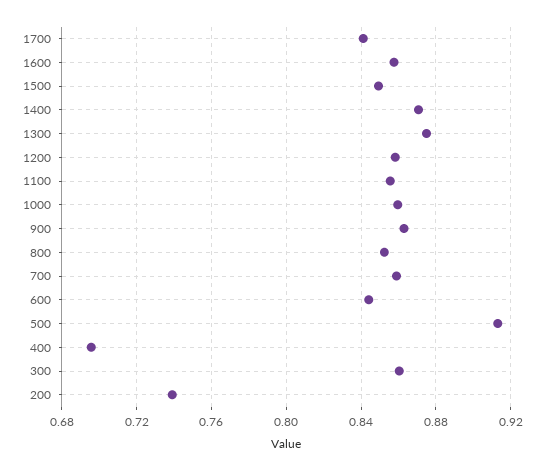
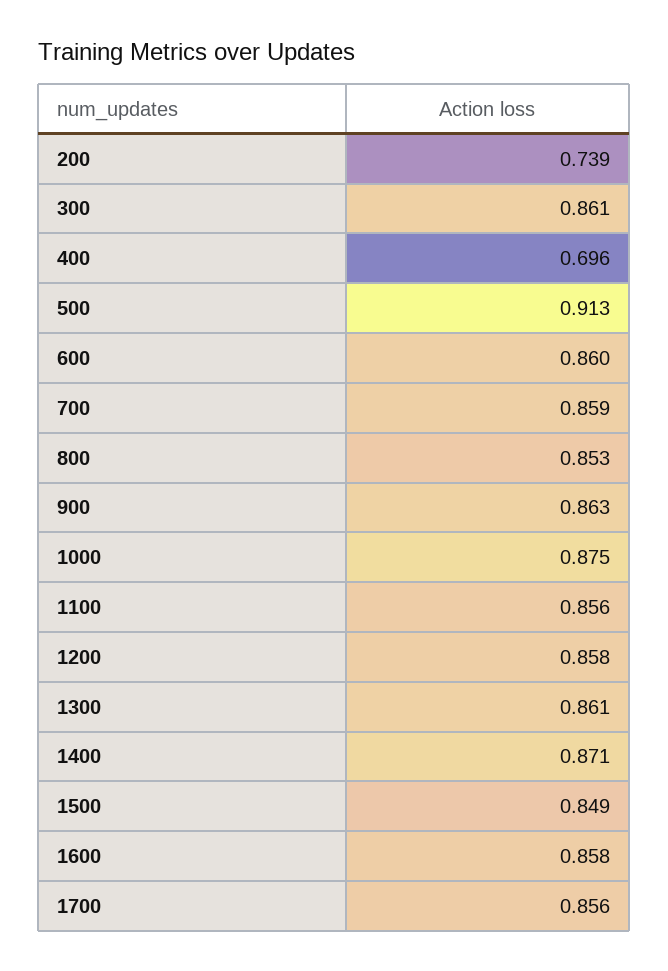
1700: 0.84 -> 0.856
1300: 0.875 -> 0.861
1000: 0.86 -> 0.875
600: 0.845 -> 0.86

